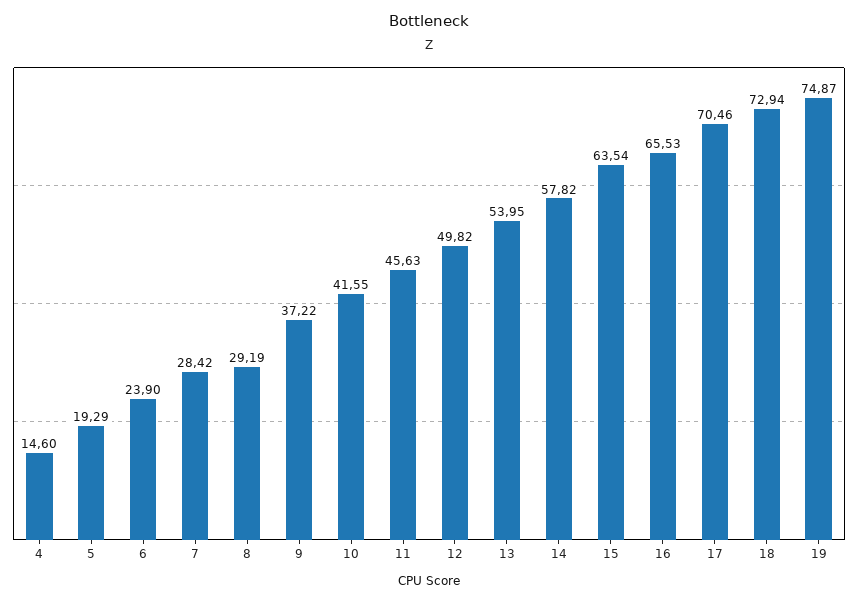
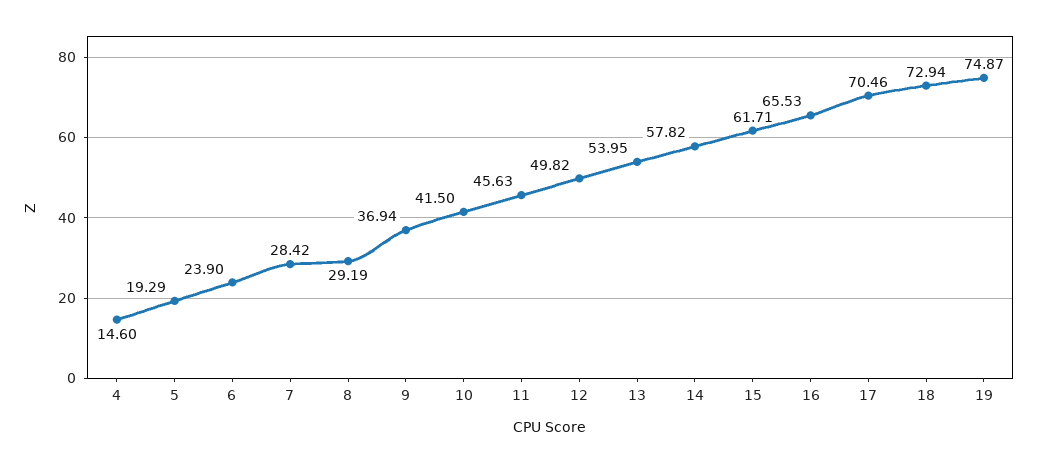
9: 37.22 -> 36.94
10: 41.55 -> 41.5
15: 63.54 -> 61.71

